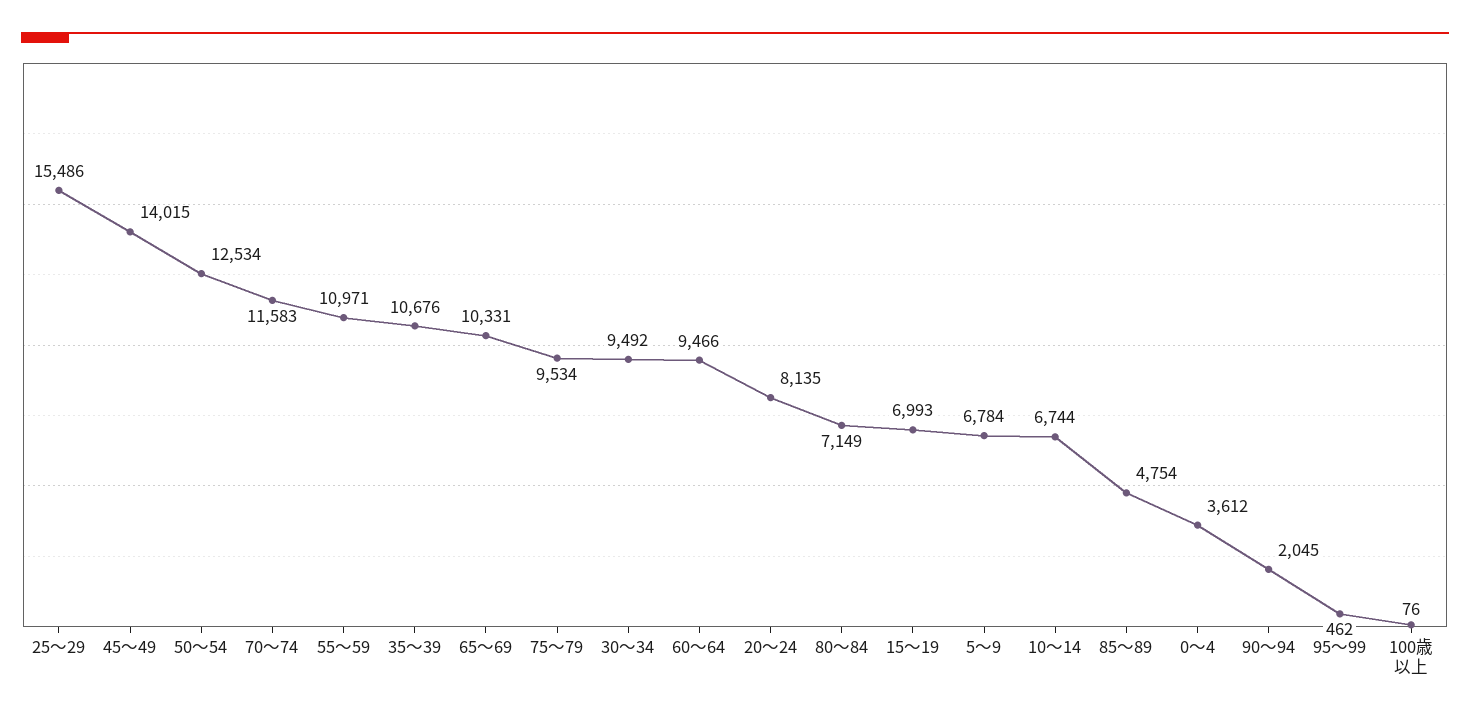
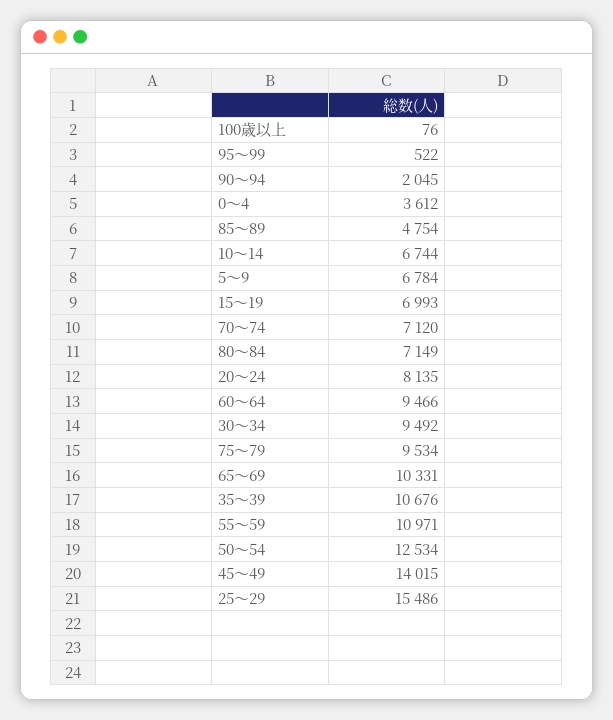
70～74: 11583 -> 7120
95～99: 462 -> 522

